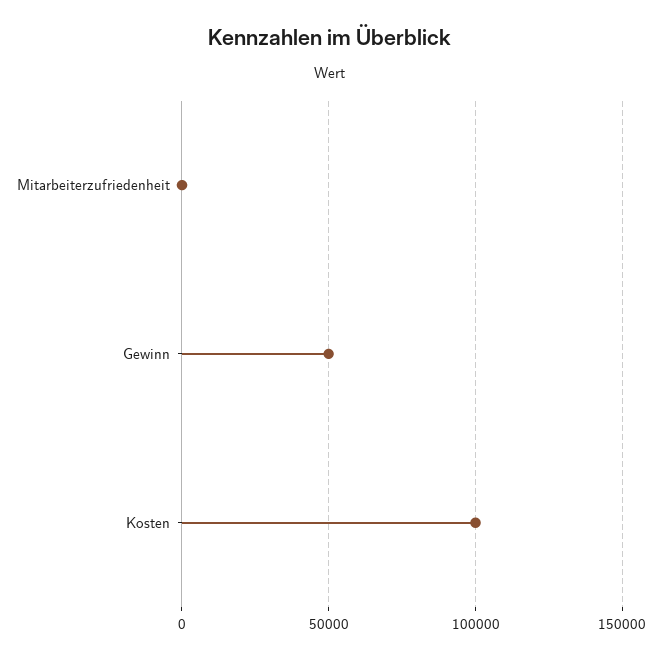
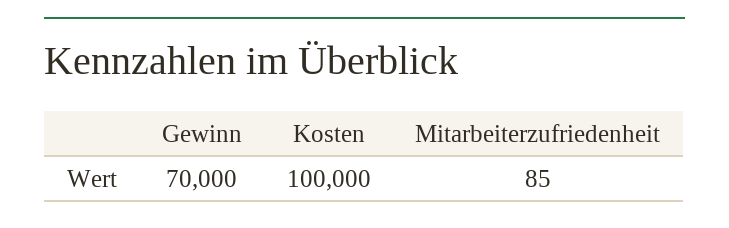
Gewinn: 50000 -> 70000

